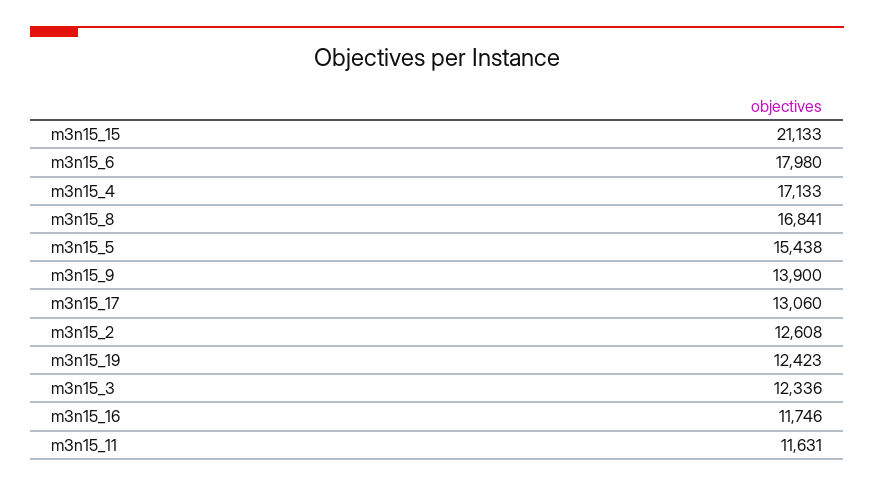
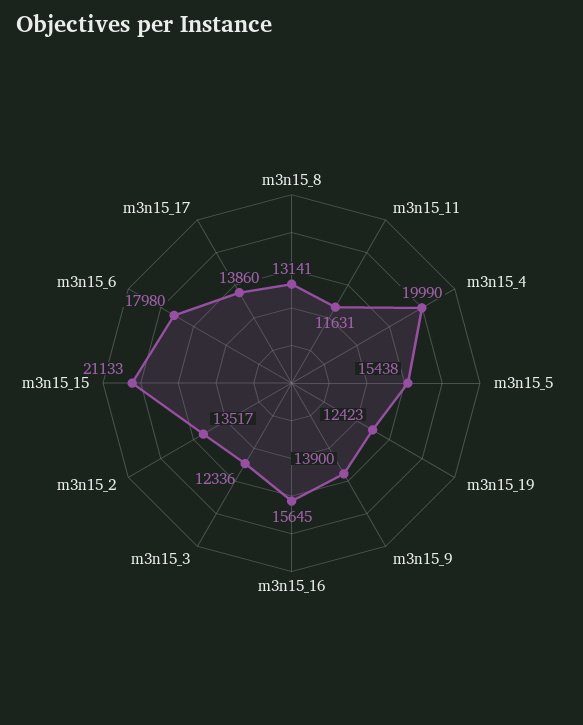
m3n15_4: 17133 -> 19990
m3n15_8: 16841 -> 13141
m3n15_17: 13060 -> 13860
m3n15_2: 12608 -> 13517
m3n15_16: 11746 -> 15645

